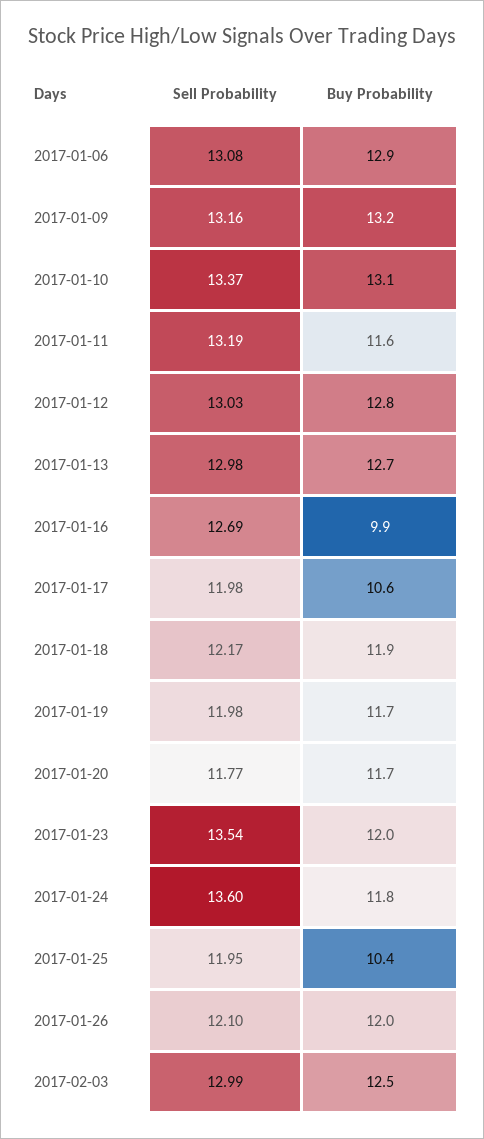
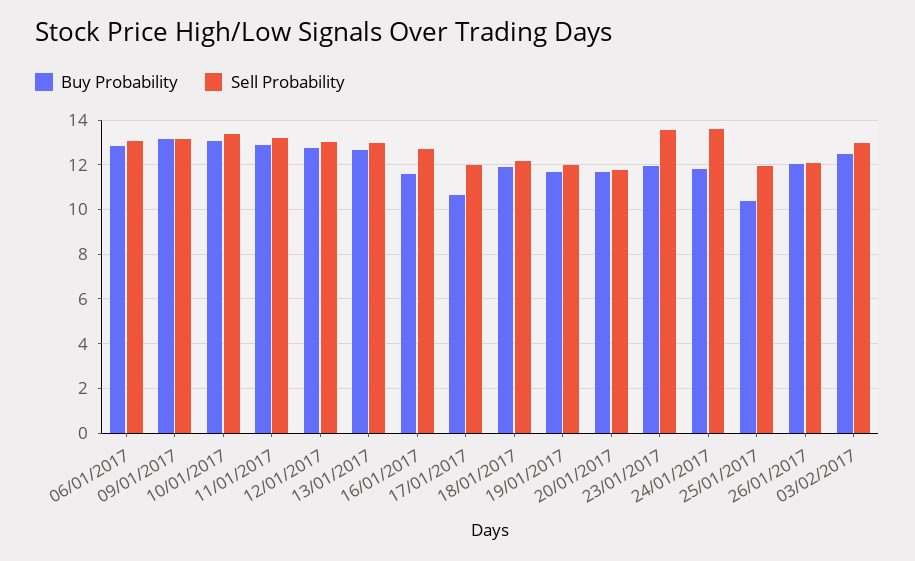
Buy Probability, 2017-01-11: 11.6 -> 13
Buy Probability, 2017-01-16: 9.9 -> 11.5

